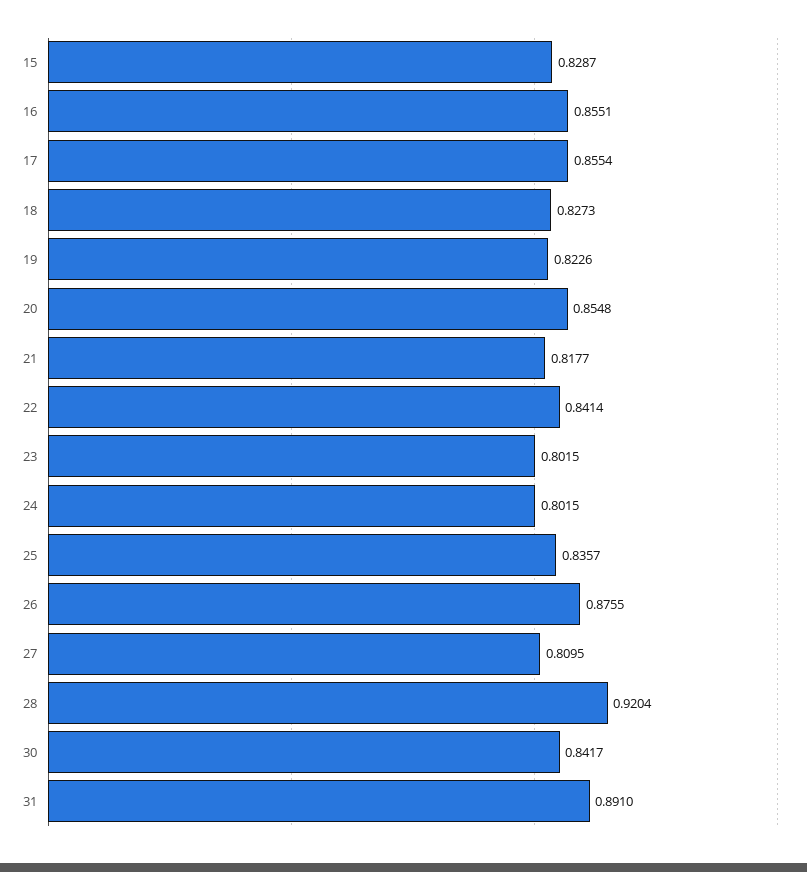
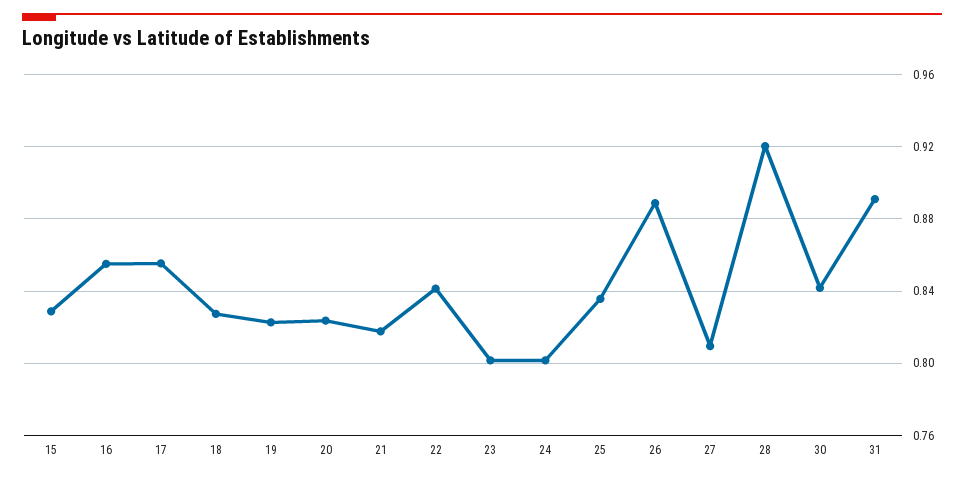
20: 0.8548 -> 0.825
26: 0.8755 -> 0.89

